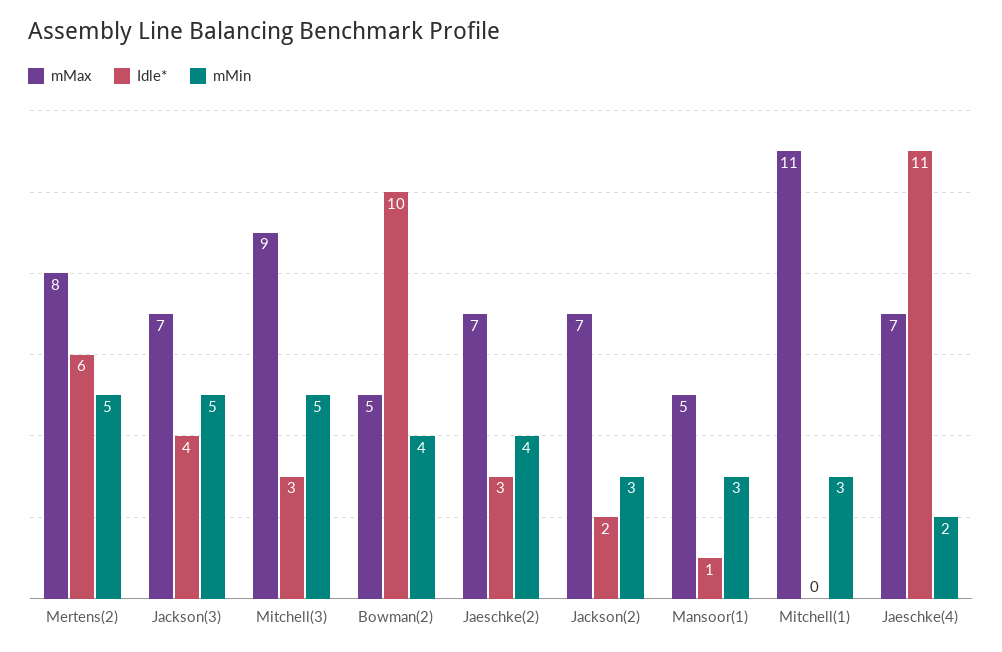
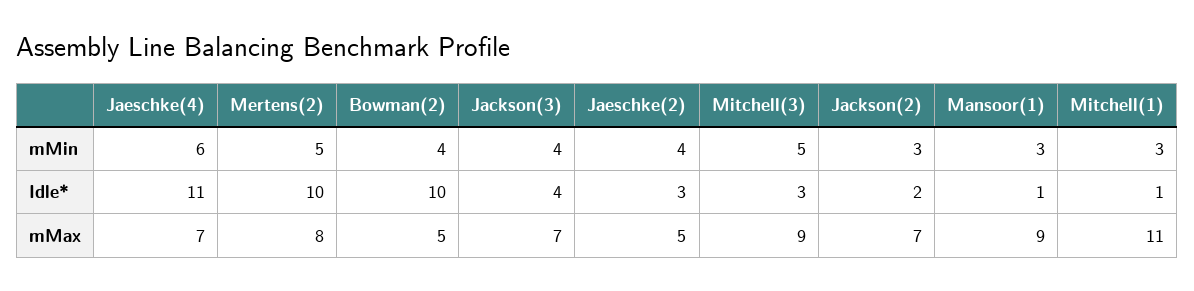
Idle*, Mertens(2): 6 -> 10
mMin, Jackson(3): 5 -> 4
mMax, Jaeschke(2): 7 -> 5
mMax, Mansoor(1): 5 -> 9
Idle*, Mitchell(1): 0 -> 1
mMin, Jaeschke(4): 2 -> 6

